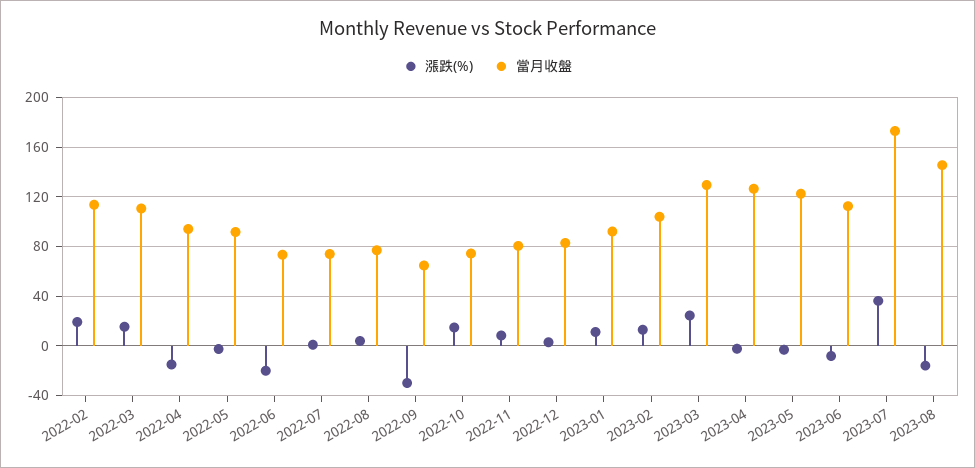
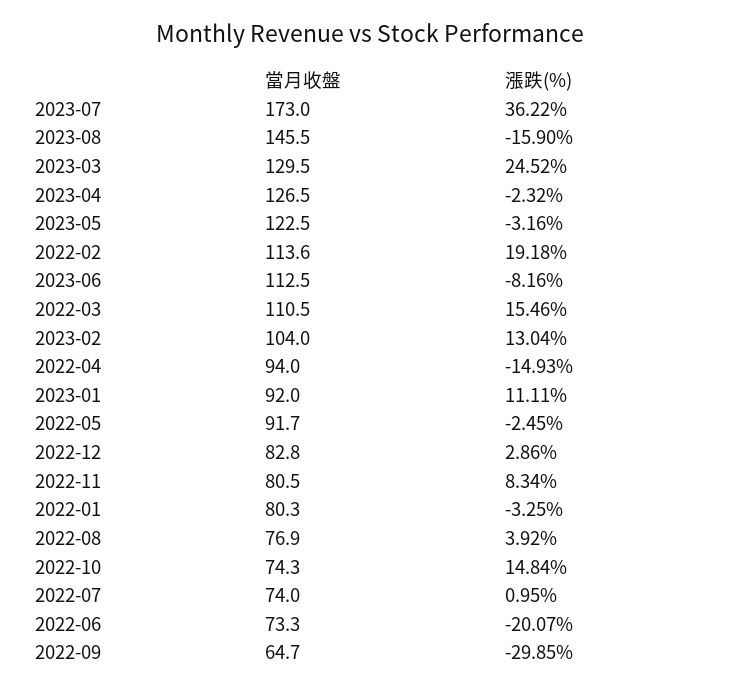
當月收盤, 2022-01: none -> 80.3
漲跌(%), 2022-01: none -> -3.25

